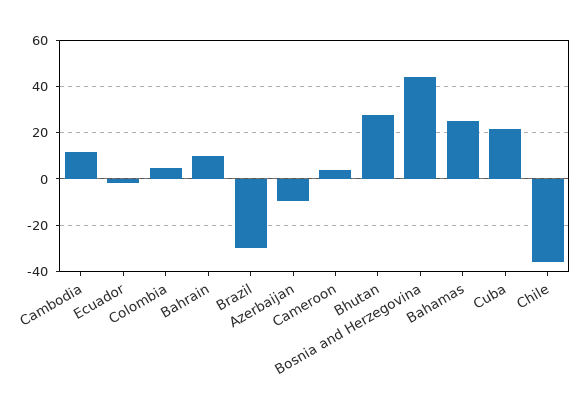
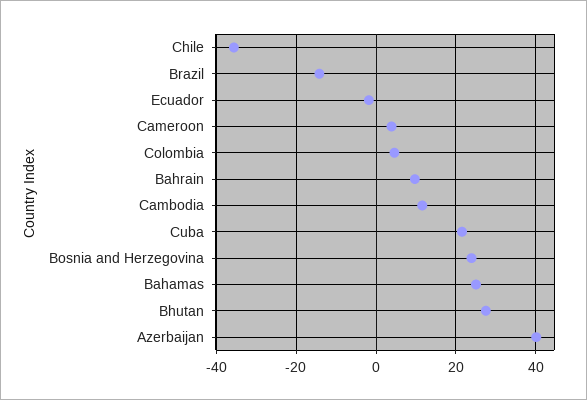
Brazil: -30 -> -14
Azerbaijan: -10 -> 40
Bosnia and Herzegovina: 45 -> 24

